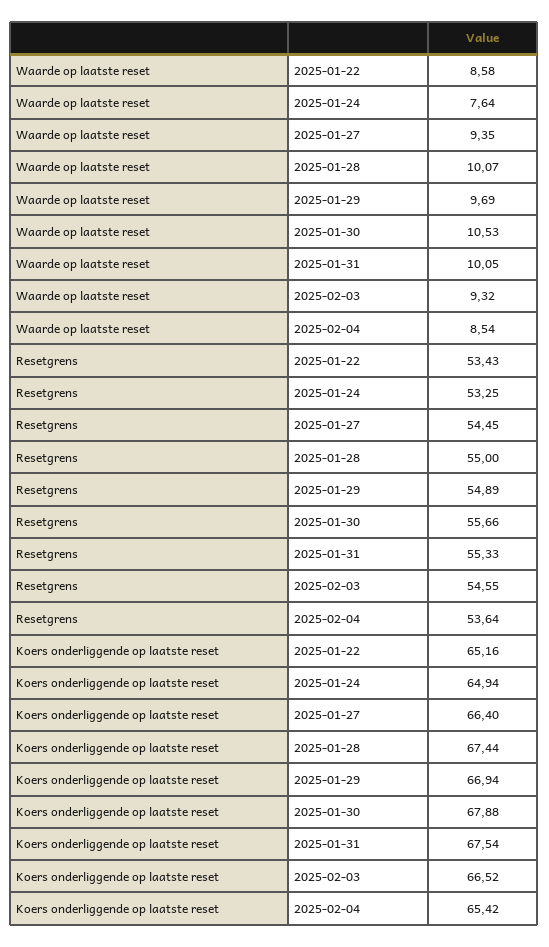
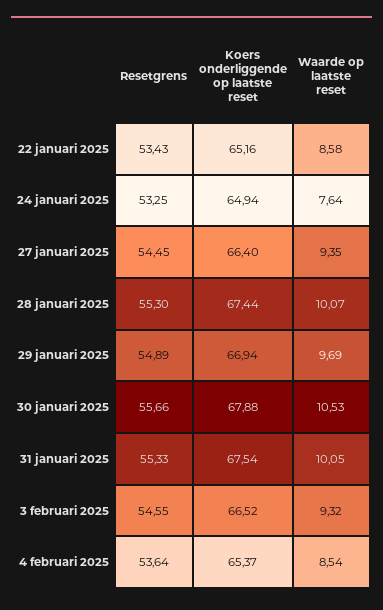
Resetgrens, 2025-01-28: 55 -> 55.3
Koers onderliggende op laatste reset, 2025-02-04: 65.42 -> 65.37

